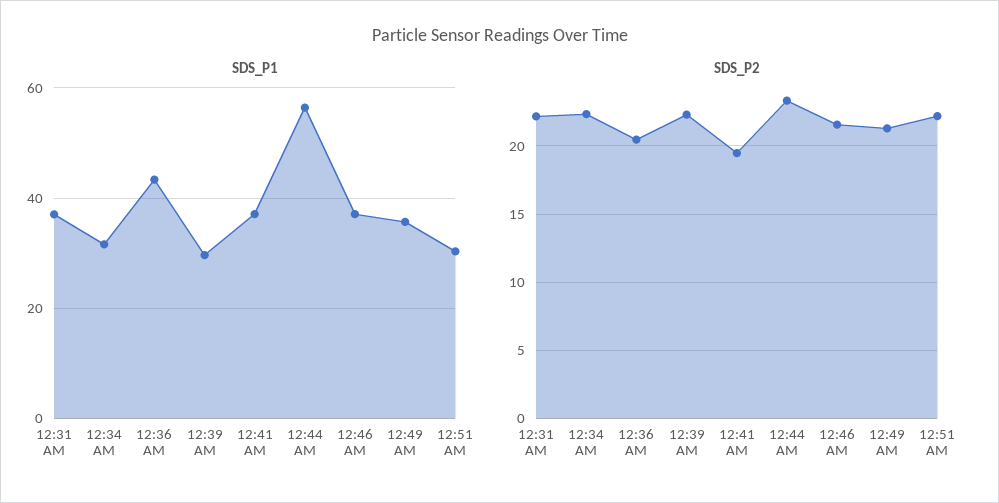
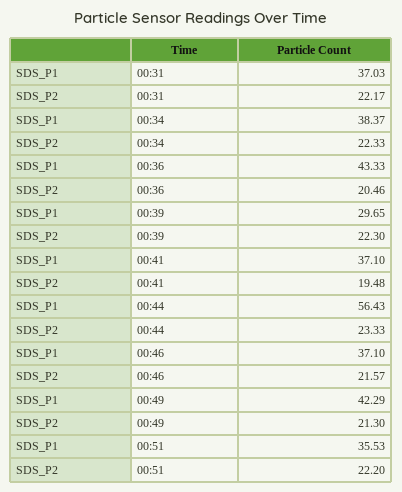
SDS_P1, 12:34 AM: 32 -> 38.37
SDS_P1, 12:49 AM: 36 -> 42.29
SDS_P1, 12:51 AM: 30 -> 35.53

